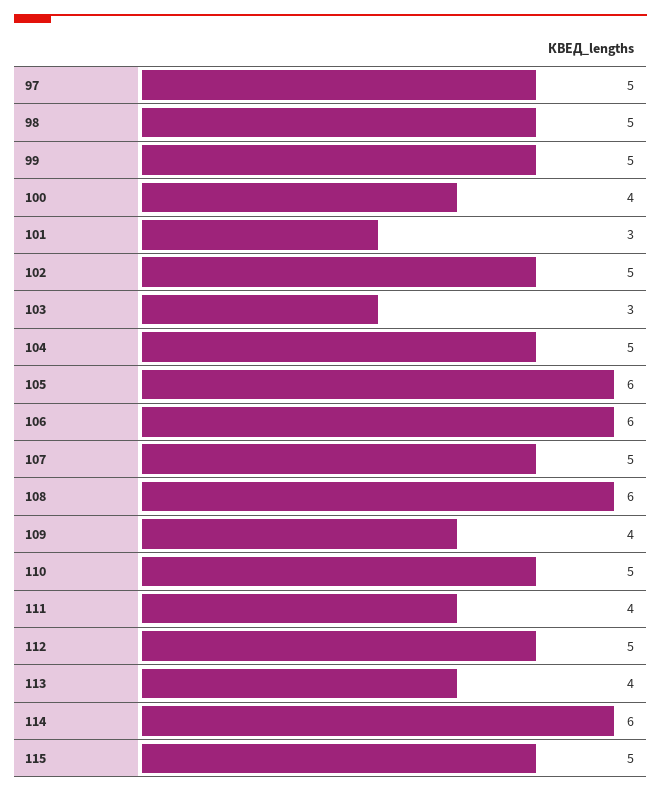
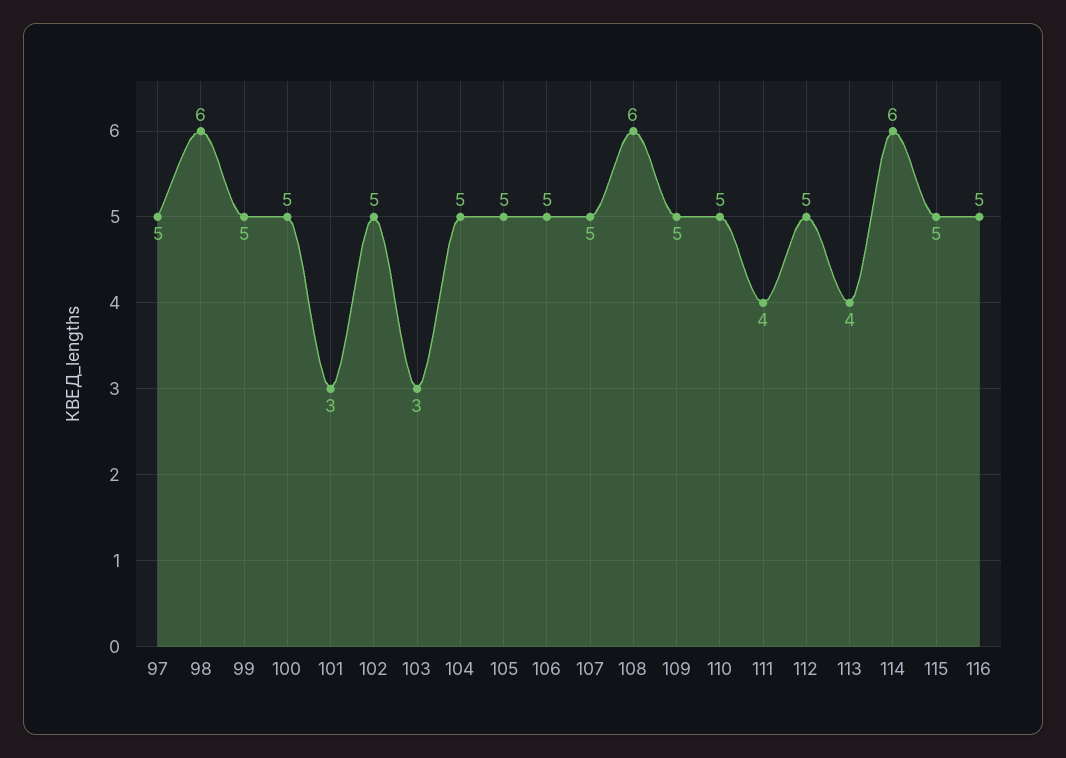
98: 5 -> 6
100: 4 -> 5
105: 6 -> 5
106: 6 -> 5
109: 4 -> 5
116: none -> 5

